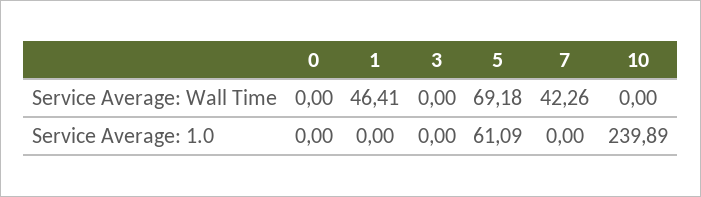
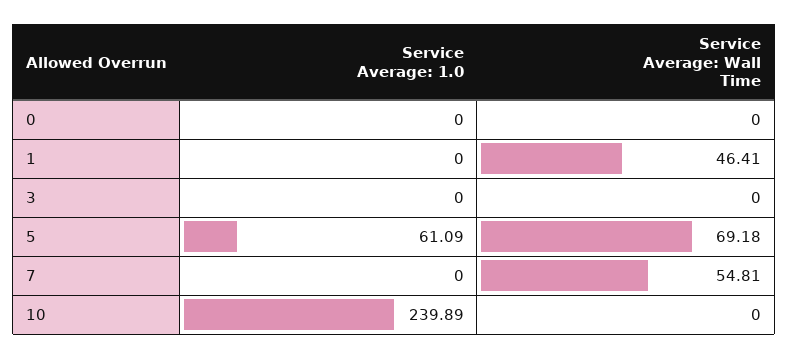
7, Service Average: Wall Time: 42.26 -> 54.81

